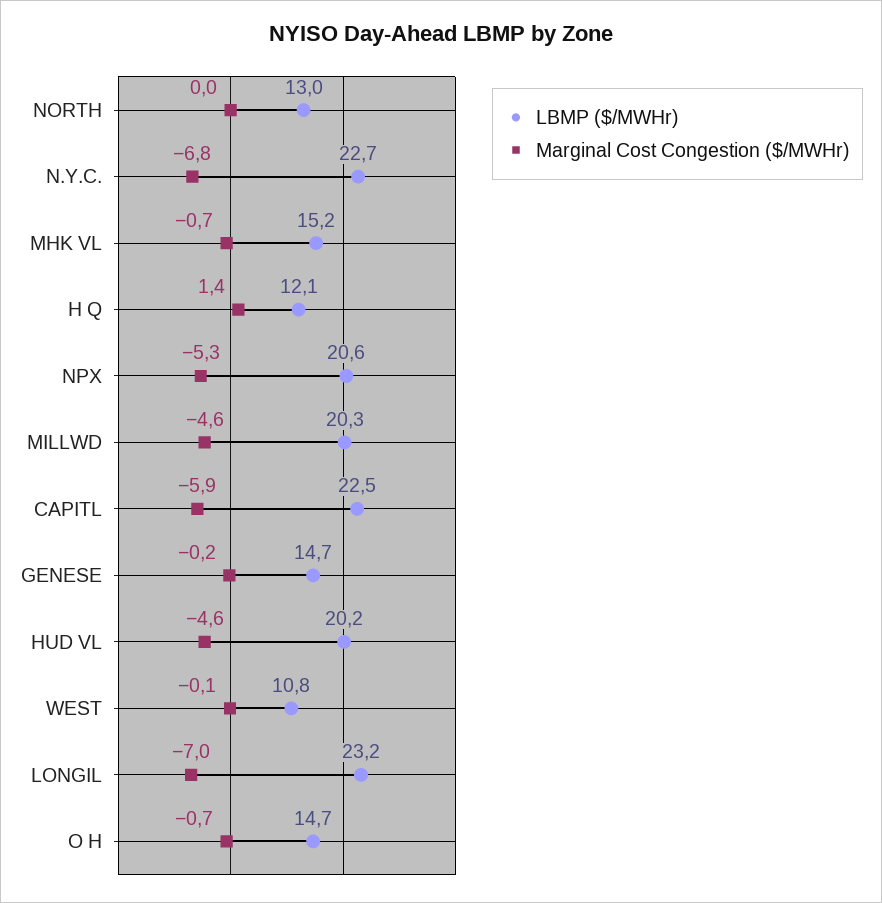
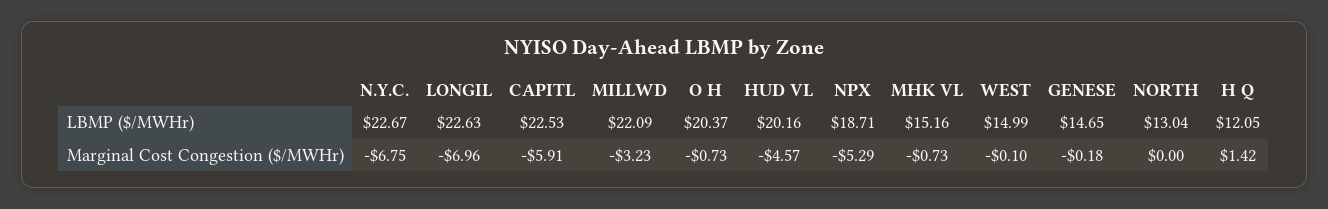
LBMP ($/MWHr), NPX: 20.6 -> 18.71
LBMP ($/MWHr), MILLWD: 20.3 -> 22.09
Marginal Cost Congestion ($/MWHr), MILLWD: -4.6 -> -3.23
LBMP ($/MWHr), WEST: 10.8 -> 14.99
LBMP ($/MWHr), LONGIL: 23.2 -> 22.63
LBMP ($/MWHr), O H: 14.7 -> 20.37

